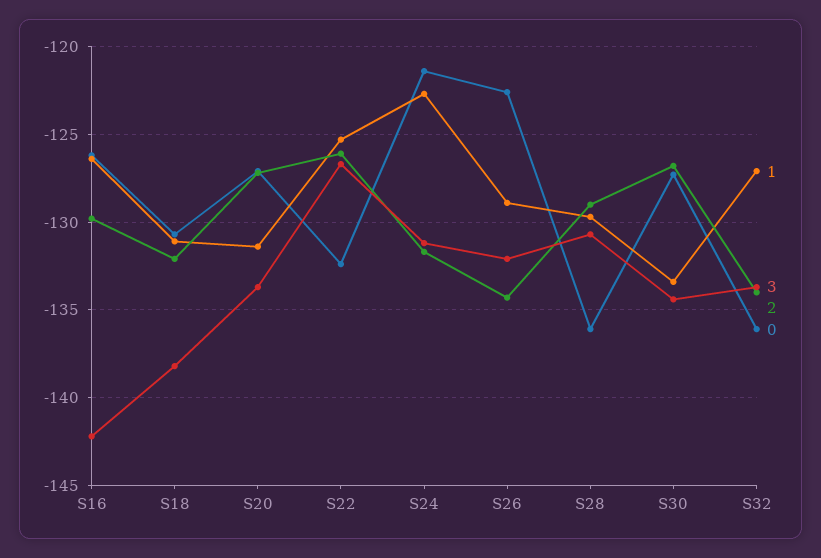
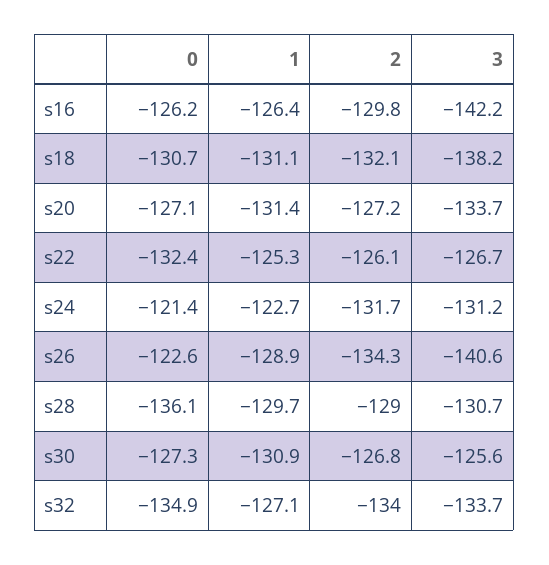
3, S26: -132 -> -140.6
1, S30: -133.5 -> -130.9
3, S30: -134.5 -> -125.6
0, S32: -136 -> -134.9

